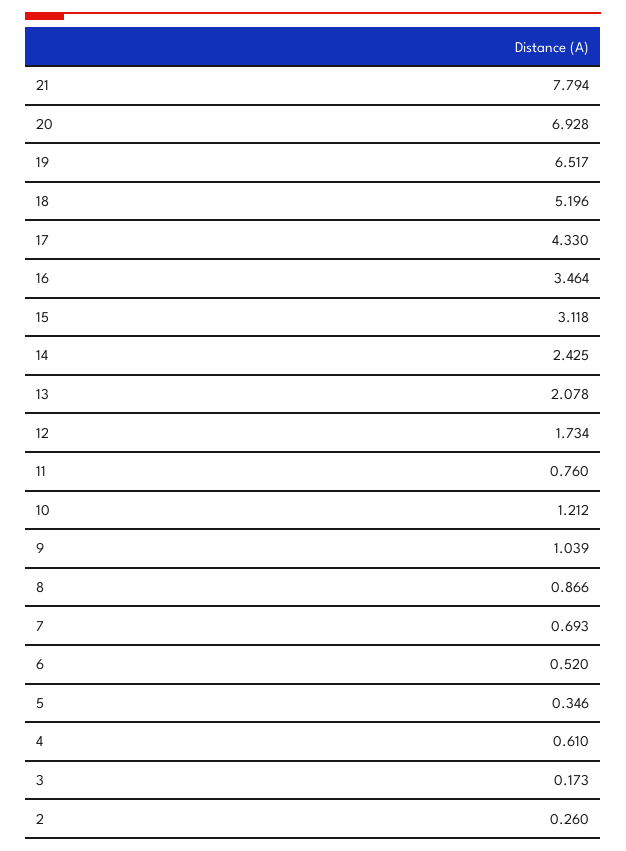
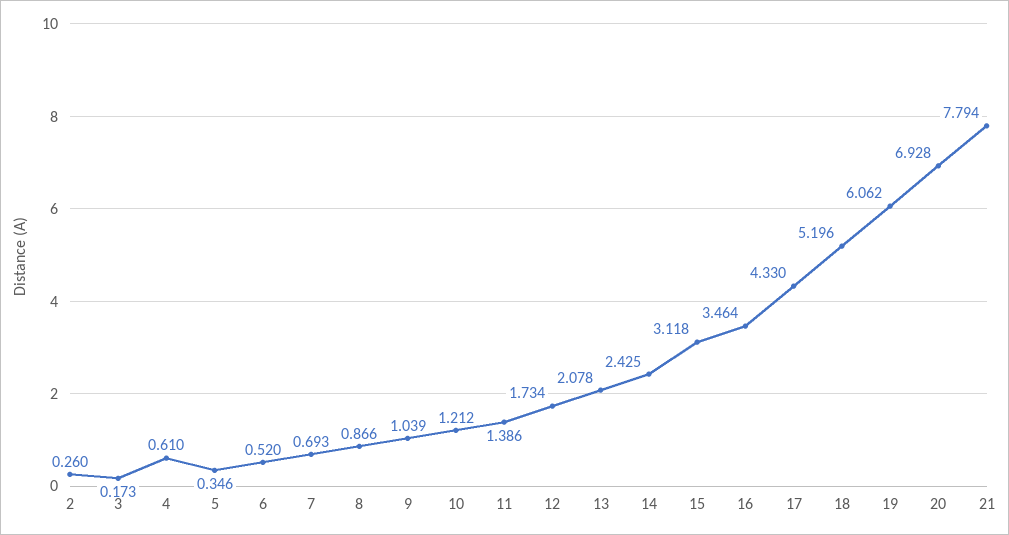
19: 6.517 -> 6.062
11: 0.76 -> 1.386

